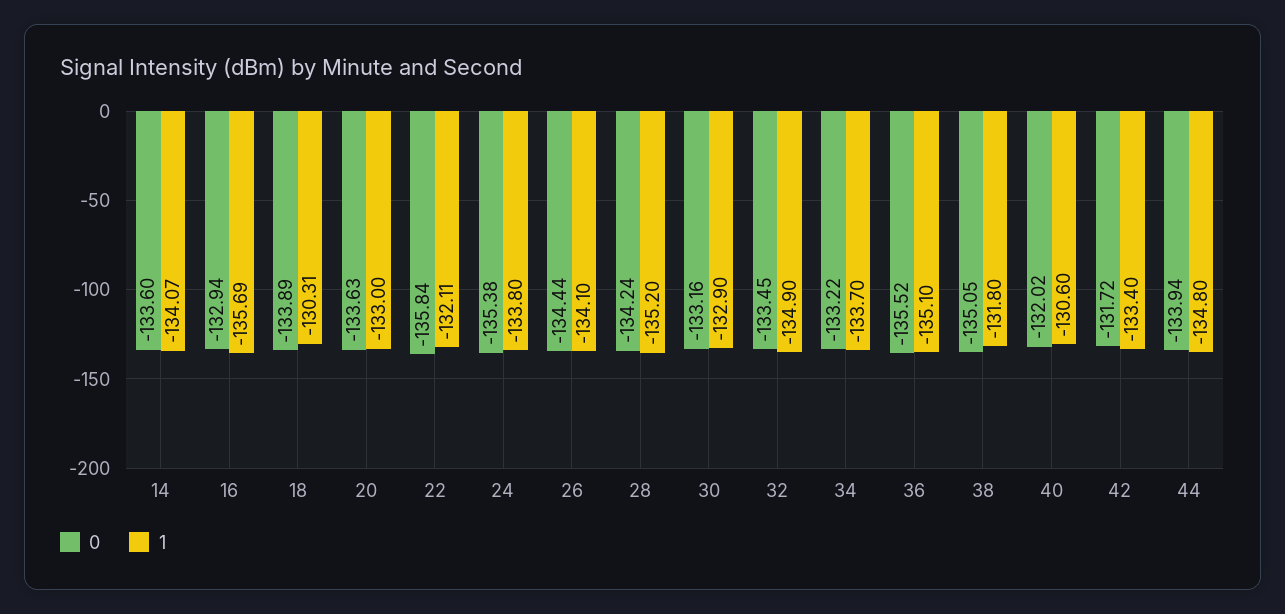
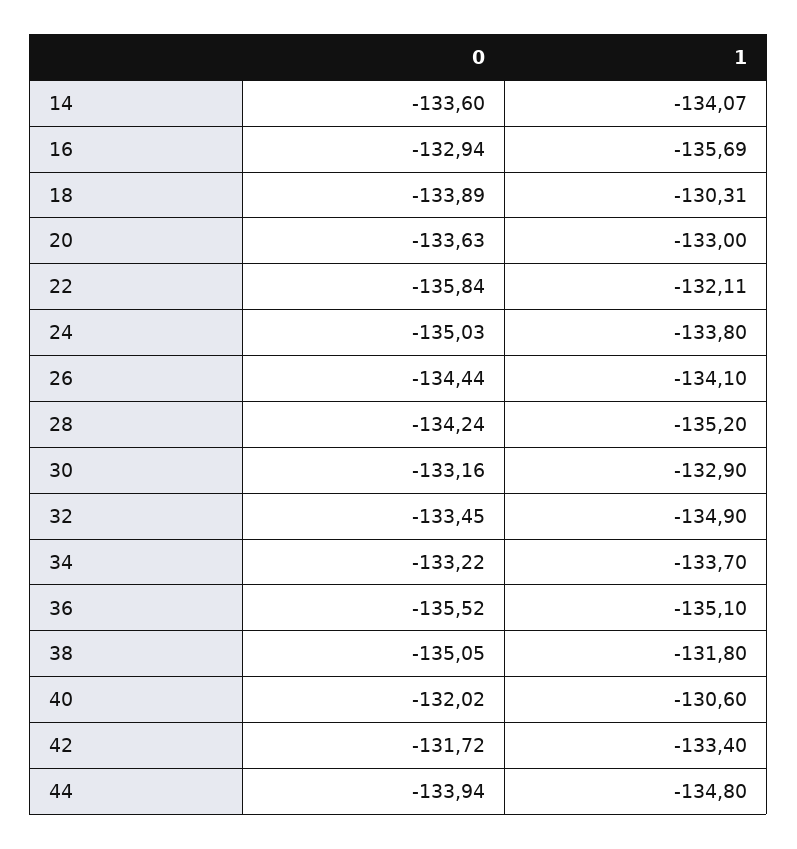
0, 24: -135.38 -> -135.03

